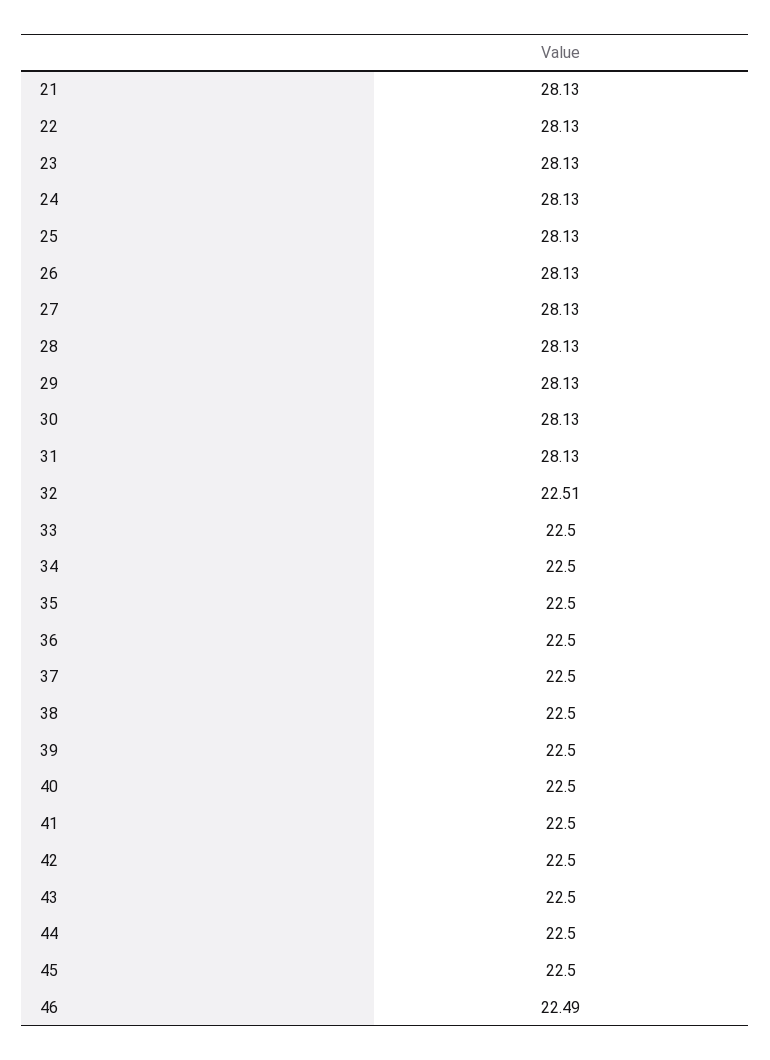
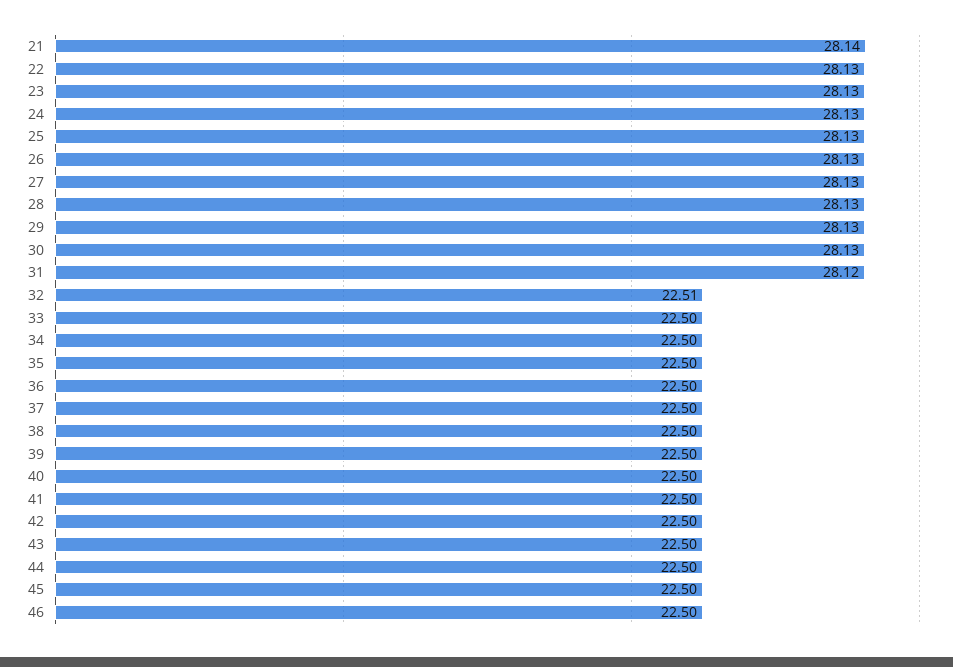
21: 28.13 -> 28.14
31: 28.13 -> 28.12
46: 22.49 -> 22.5

